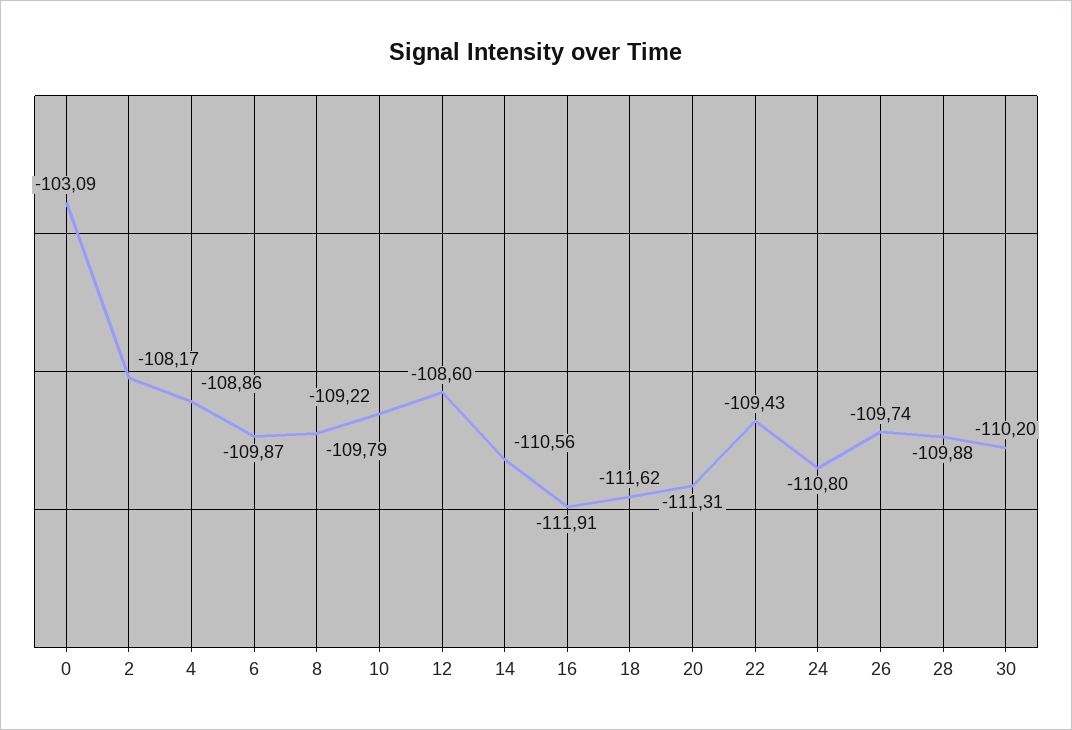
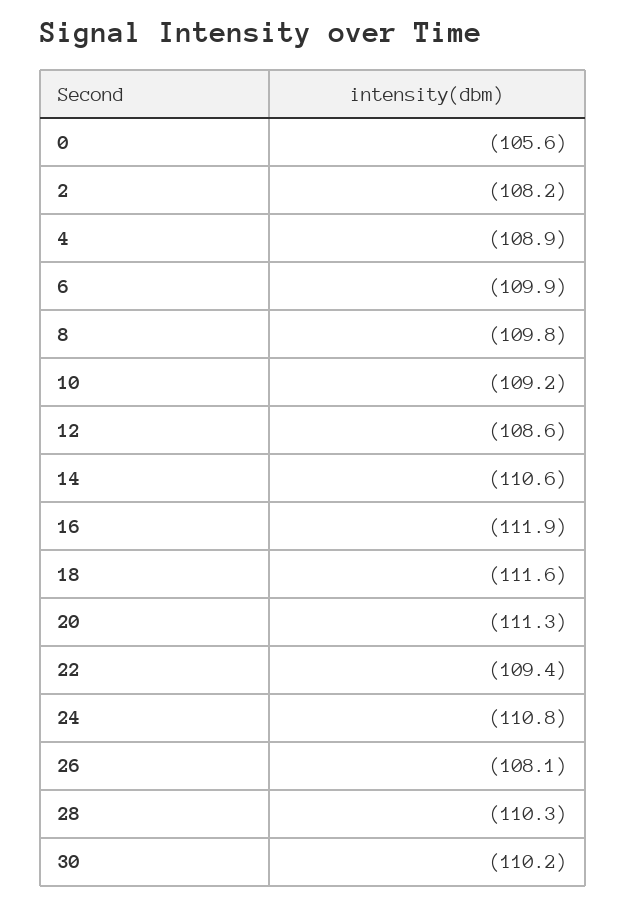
0: -103.09 -> -105.6
26: -109.74 -> -108.1
28: -109.88 -> -110.3

